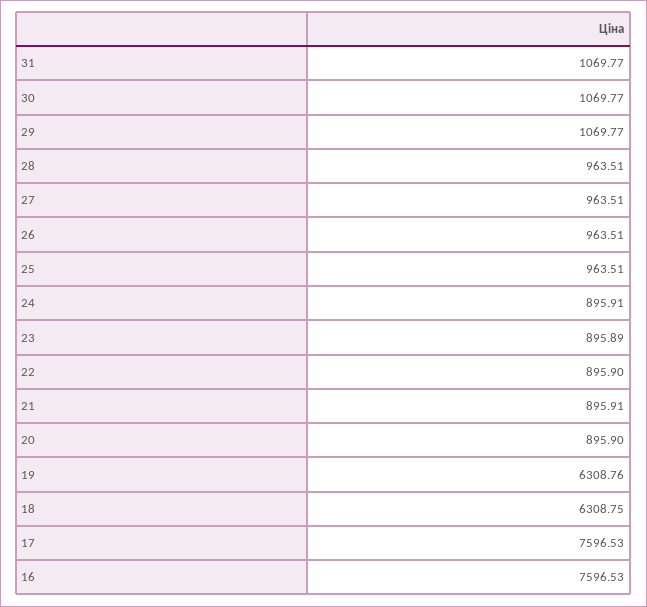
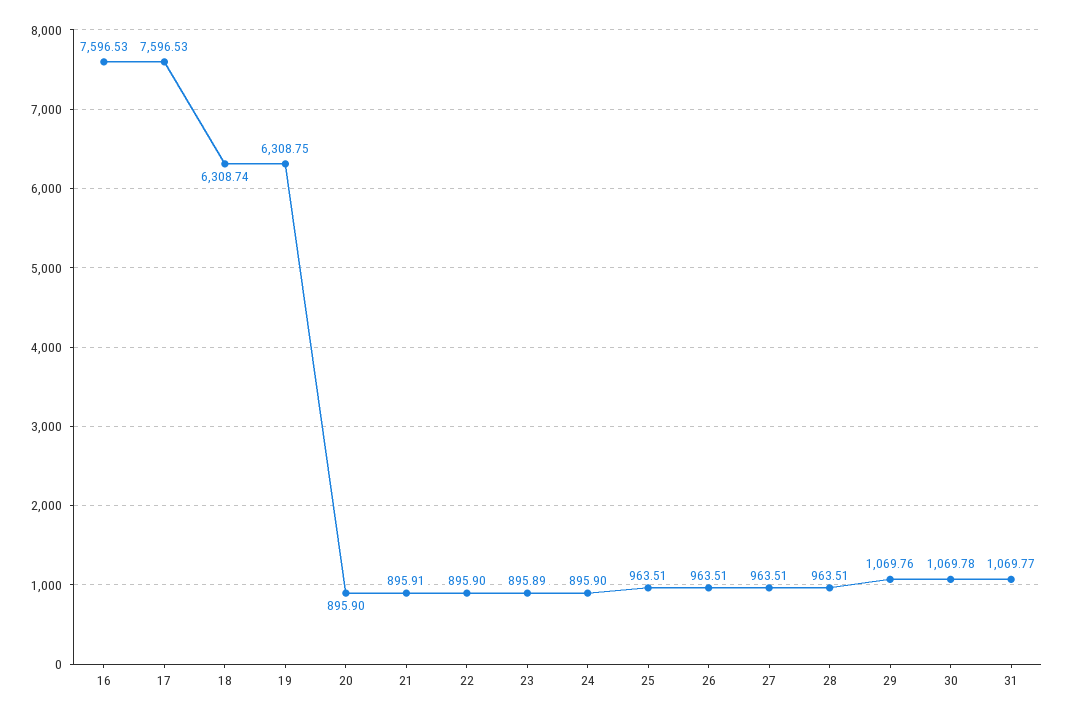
30: 1069.77 -> 1069.78
29: 1069.77 -> 1069.76
24: 895.91 -> 895.9
19: 6308.76 -> 6308.75
18: 6308.75 -> 6308.74

